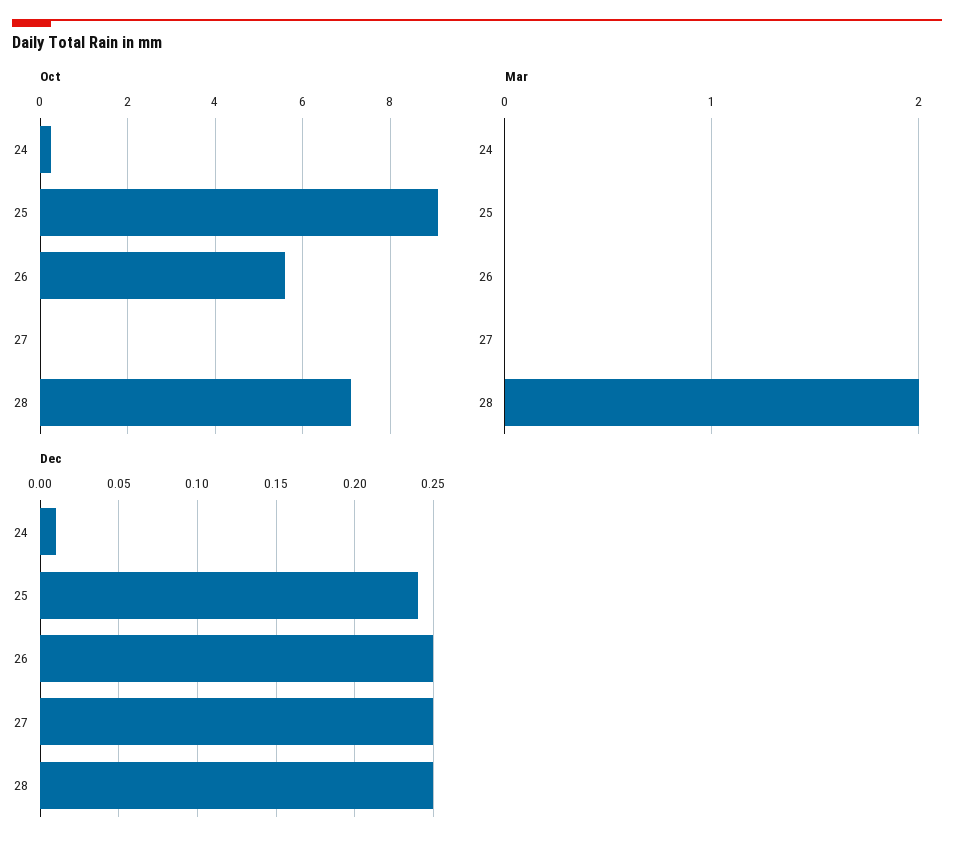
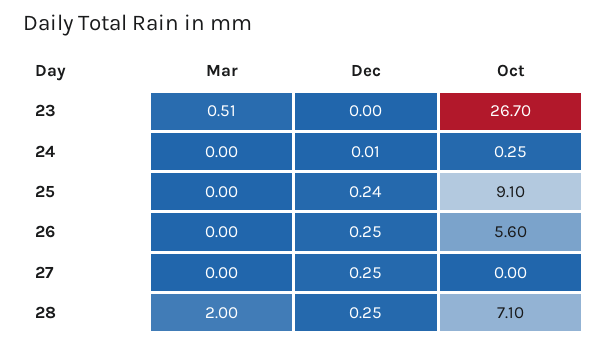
Mar, 23: none -> 0.51
Dec, 23: none -> 0
Oct, 23: none -> 26.7

